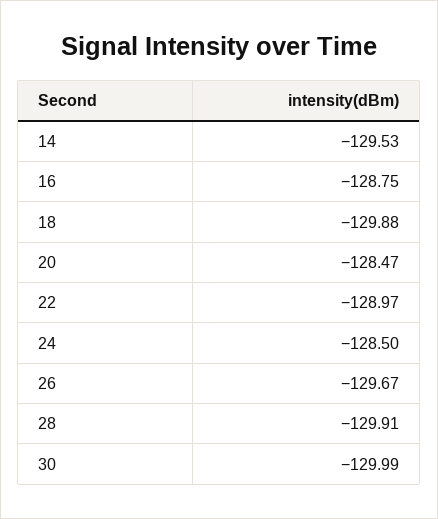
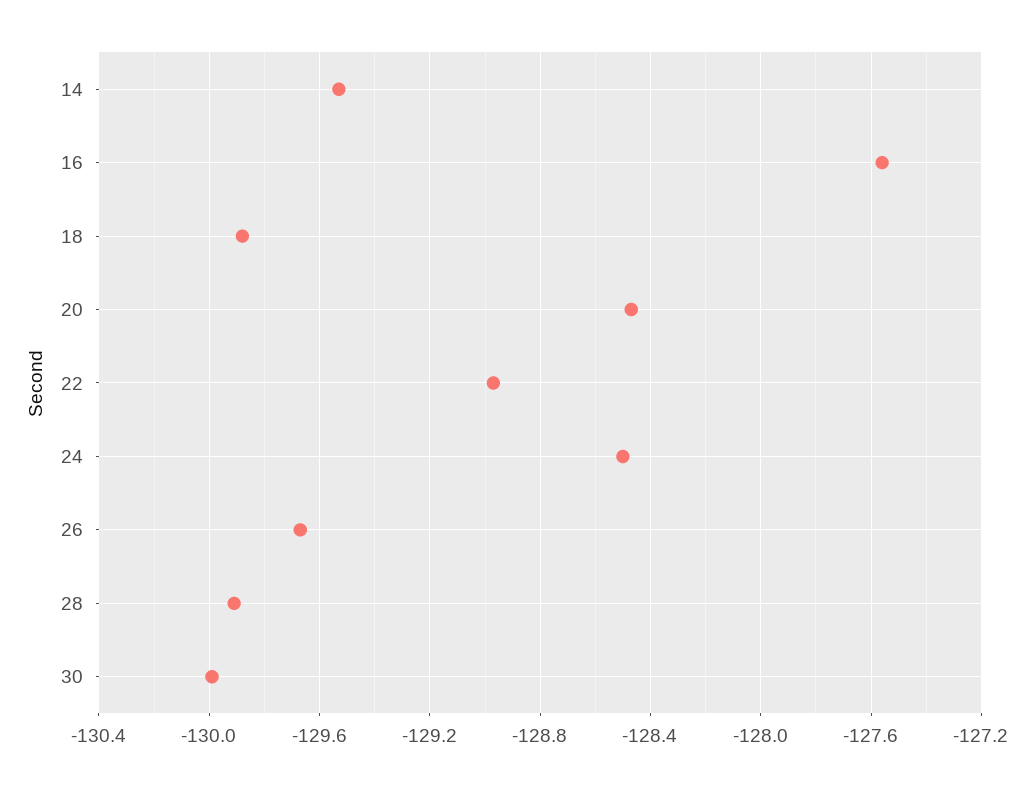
16: -128.75 -> -127.55

